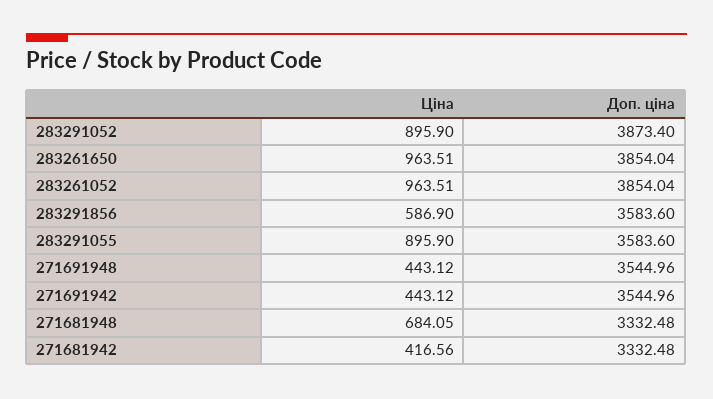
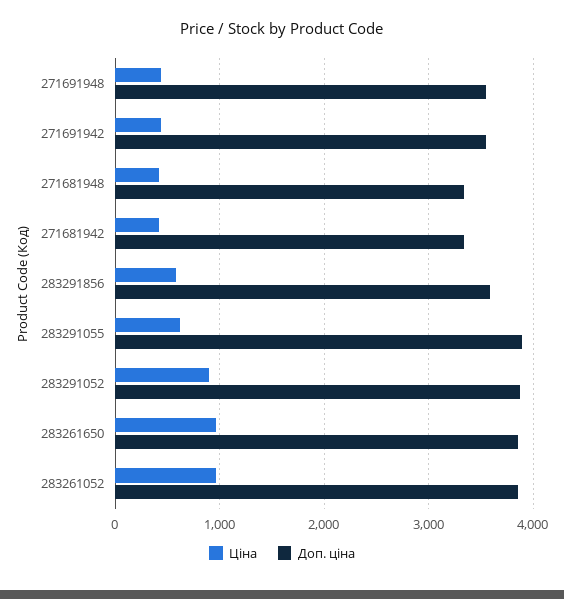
Ціна, 283291055: 895.9 -> 600
Доп. ціна, 283291055: 3583.6 -> 3900
Ціна, 271681948: 684.05 -> 400

